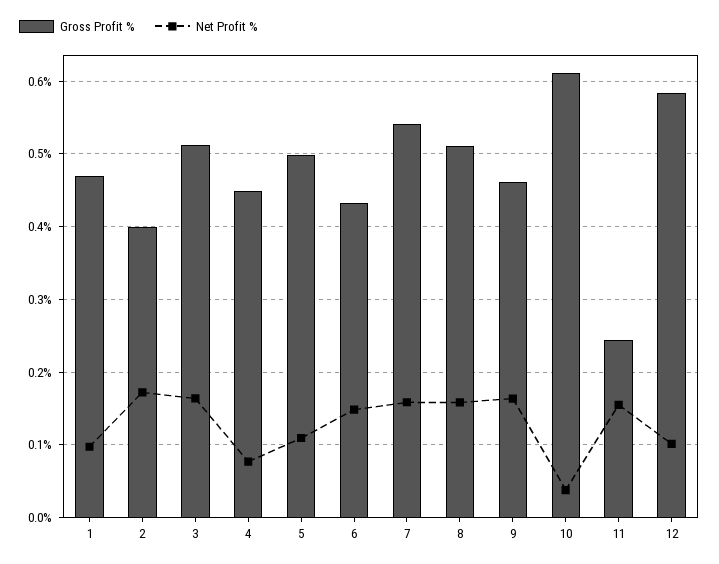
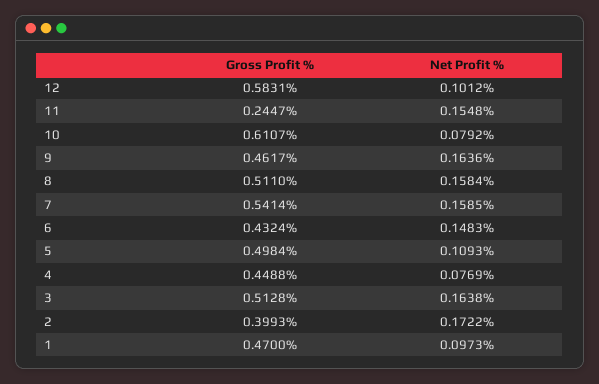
Net Profit %, 10: 0.04 -> 0.0792

